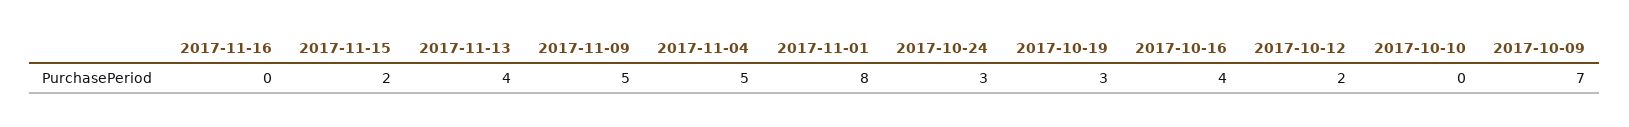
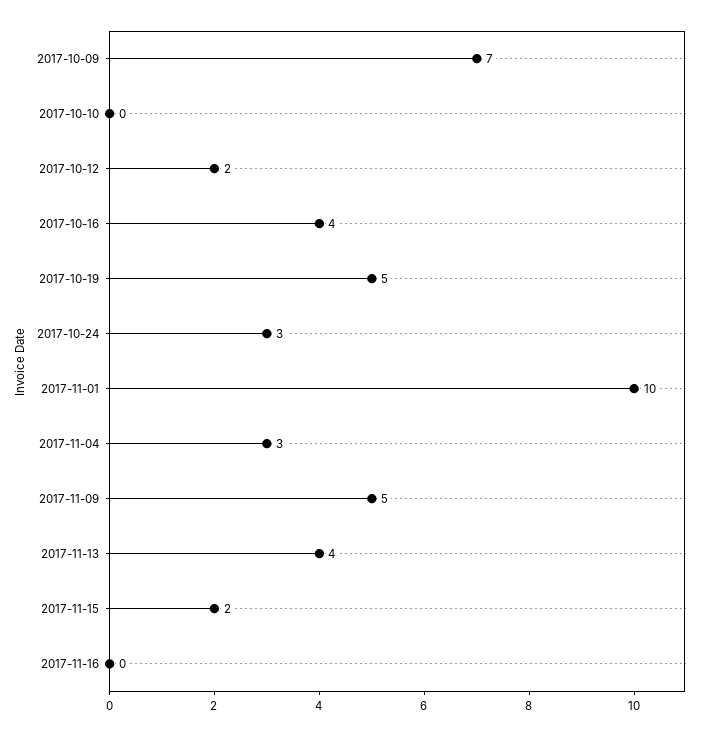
2017-11-04: 5 -> 3
2017-11-01: 8 -> 10
2017-10-19: 3 -> 5

